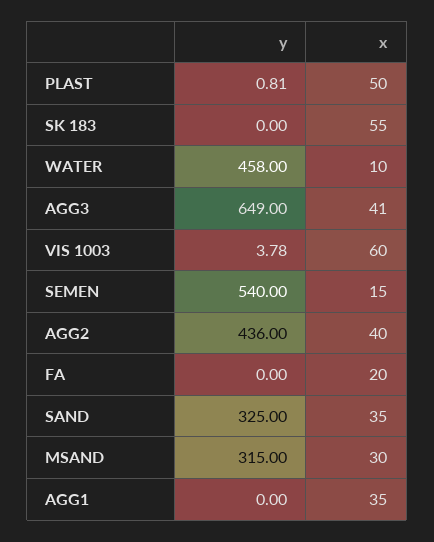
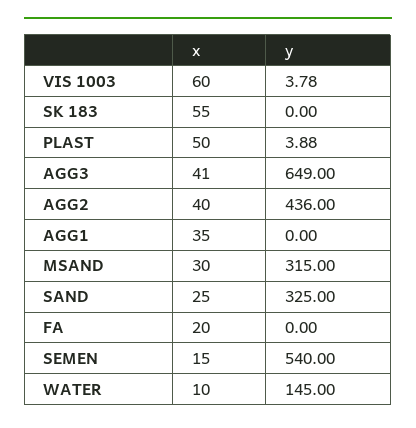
y, PLAST: 0.81 -> 3.88
y, WATER: 458 -> 145
x, SAND: 35 -> 25

